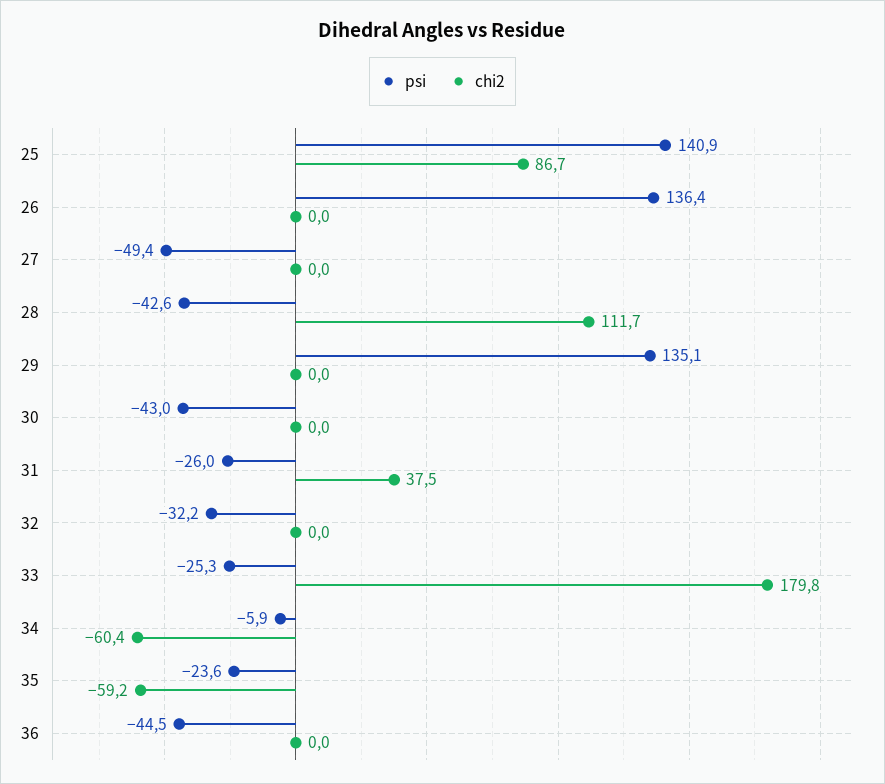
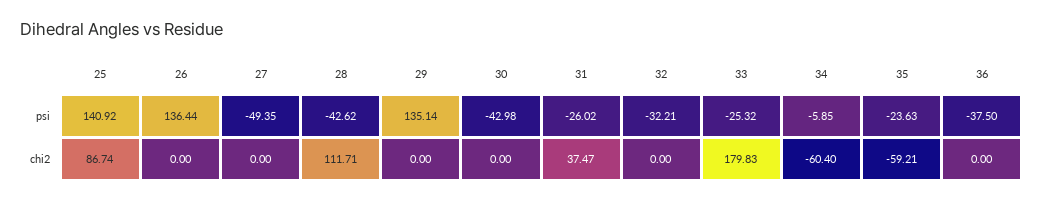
psi, 36: -44.5 -> -37.5

